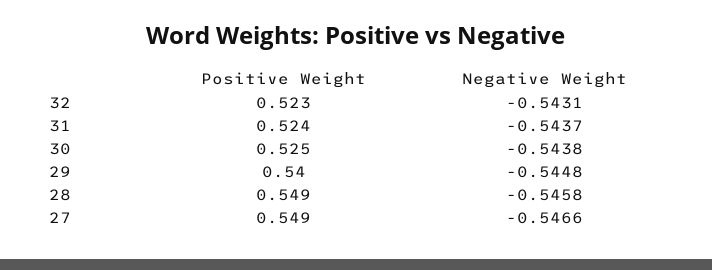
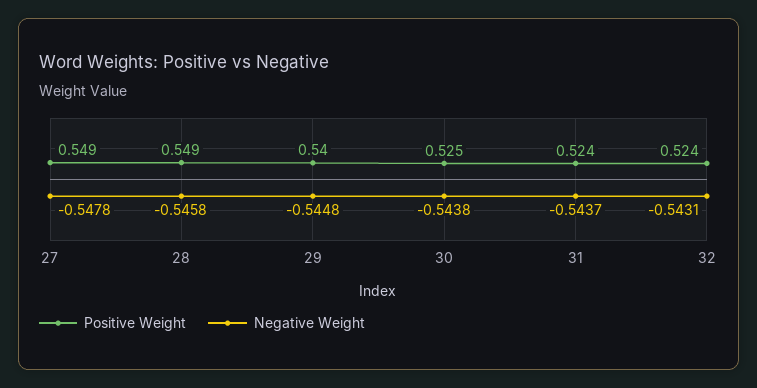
Positive Weight, 32: 0.523 -> 0.524
Negative Weight, 27: -0.5466 -> -0.5478

